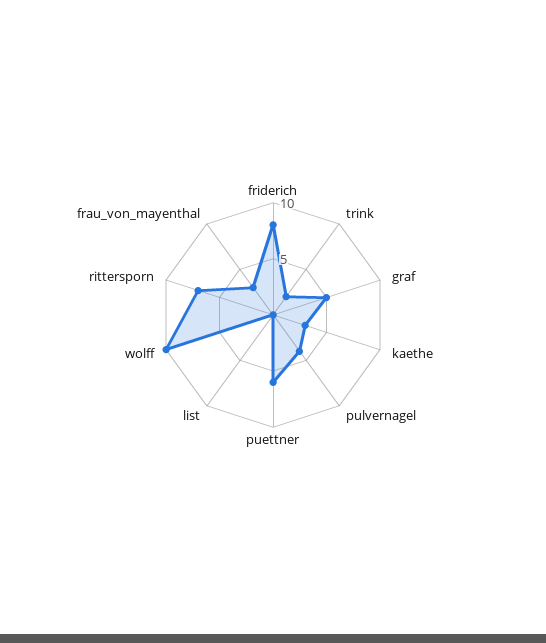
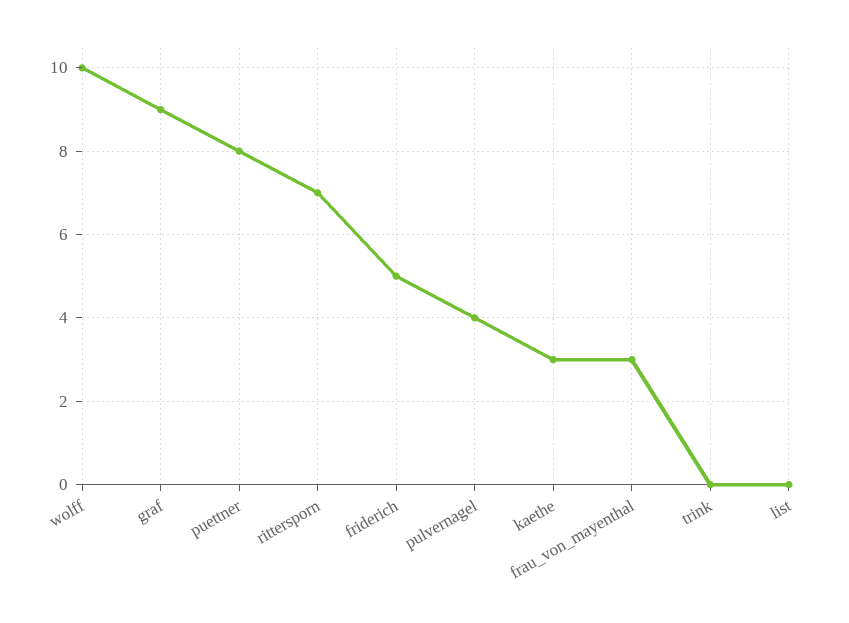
friderich: 8 -> 5
trink: 2 -> 0
graf: 5 -> 9
puettner: 6 -> 8

